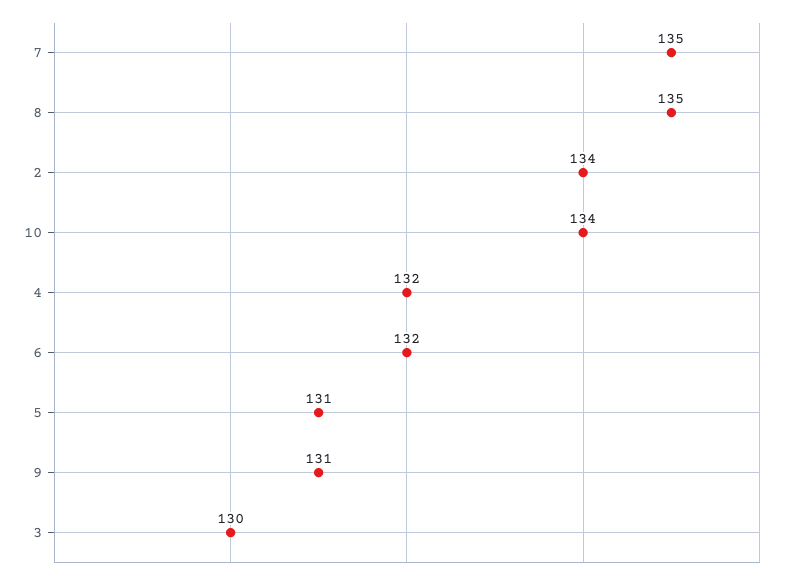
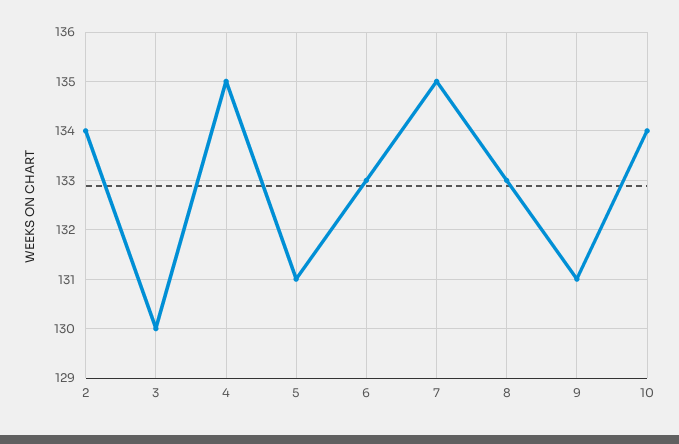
8: 135 -> 133
4: 132 -> 135
6: 132 -> 133

